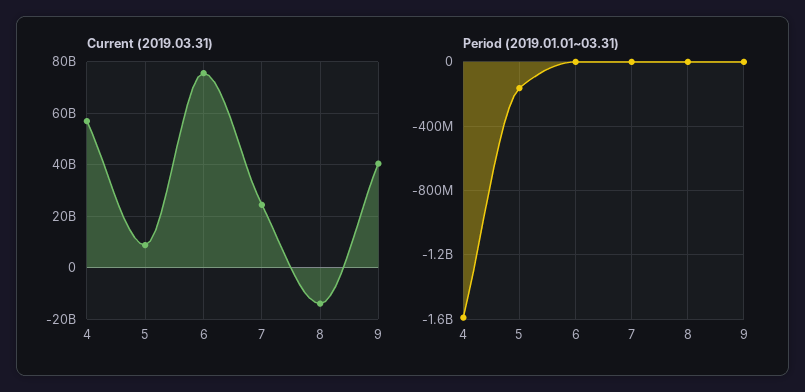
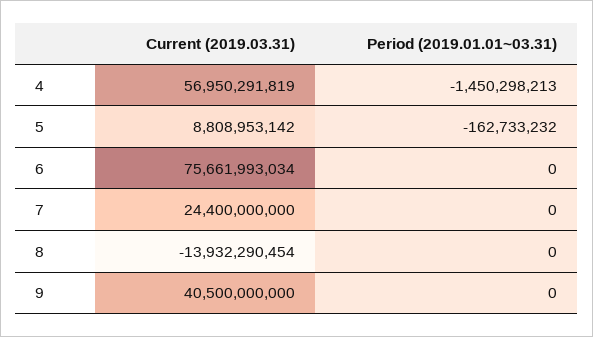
Period (2019.01.01~03.31), 4: -1600000000 -> -1450298213

